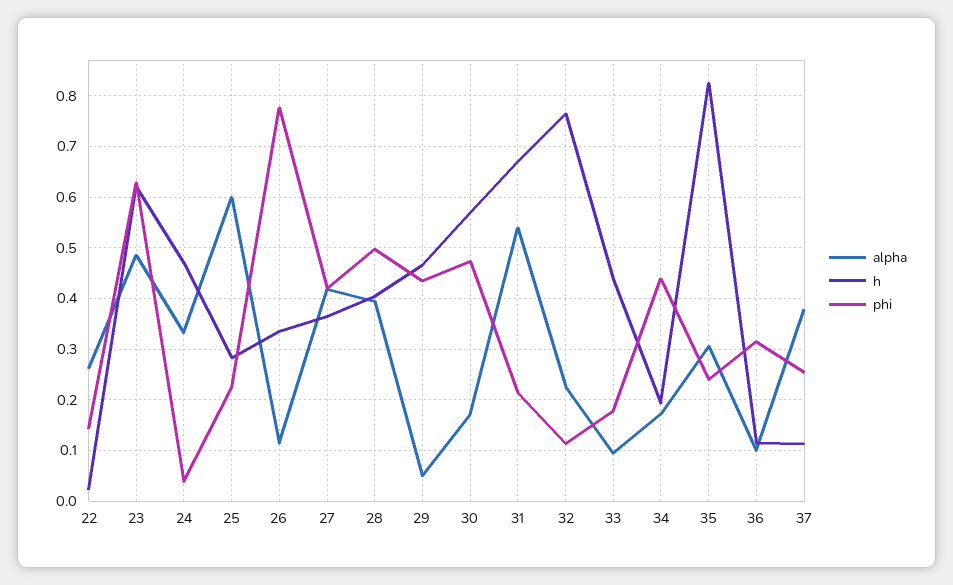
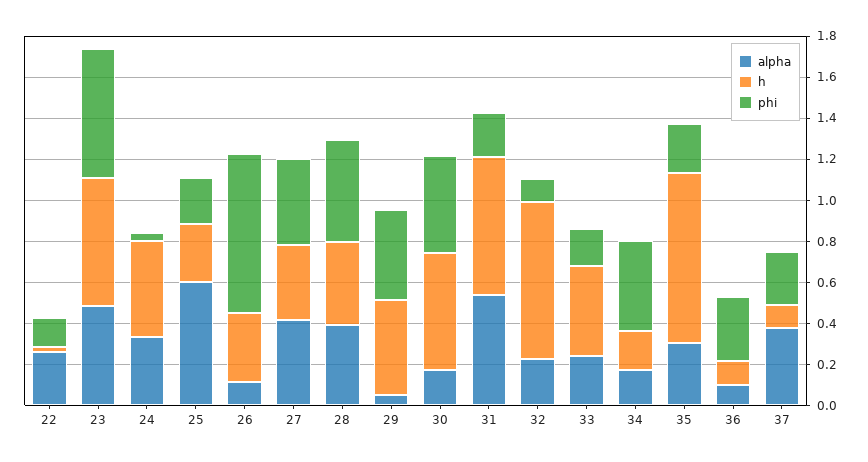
alpha, 33: 0.1 -> 0.25

